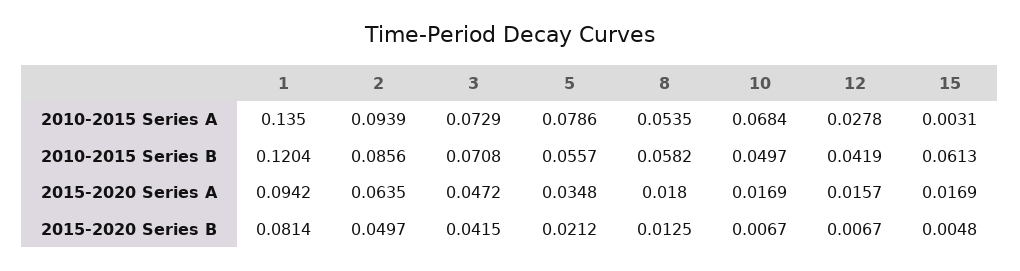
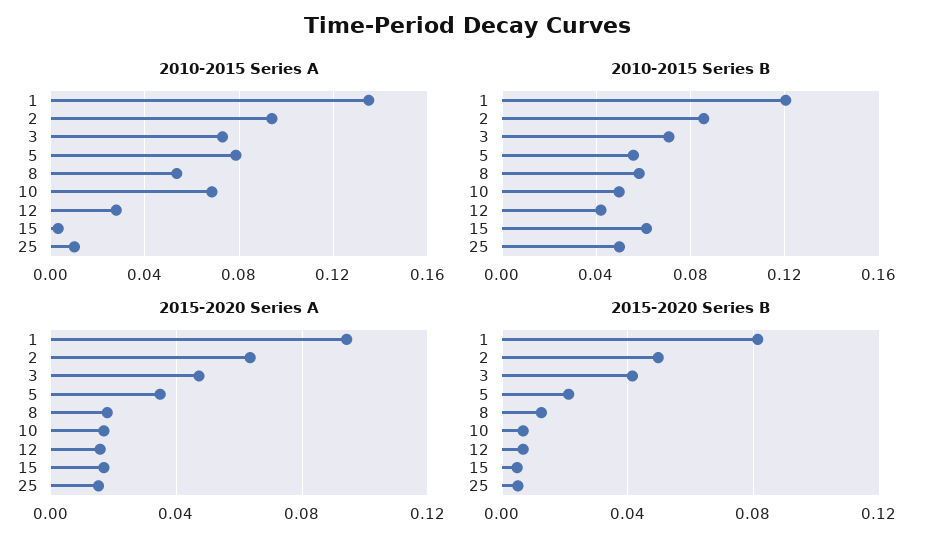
2010-2015 Series A, 25: none -> 0.01
2010-2015 Series B, 25: none -> 0.05
2015-2020 Series A, 25: none -> 0.015
2015-2020 Series B, 25: none -> 0.005

